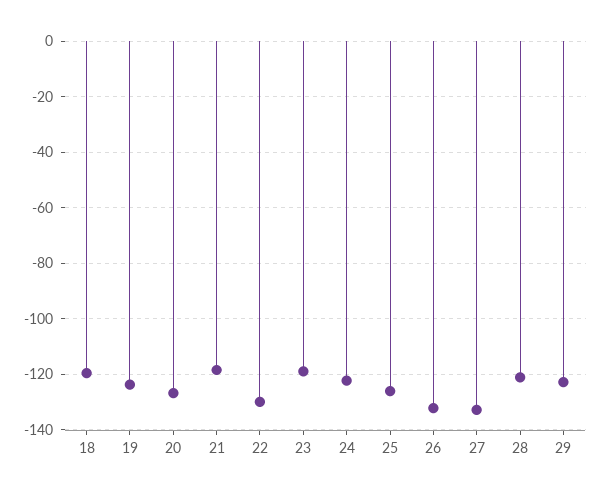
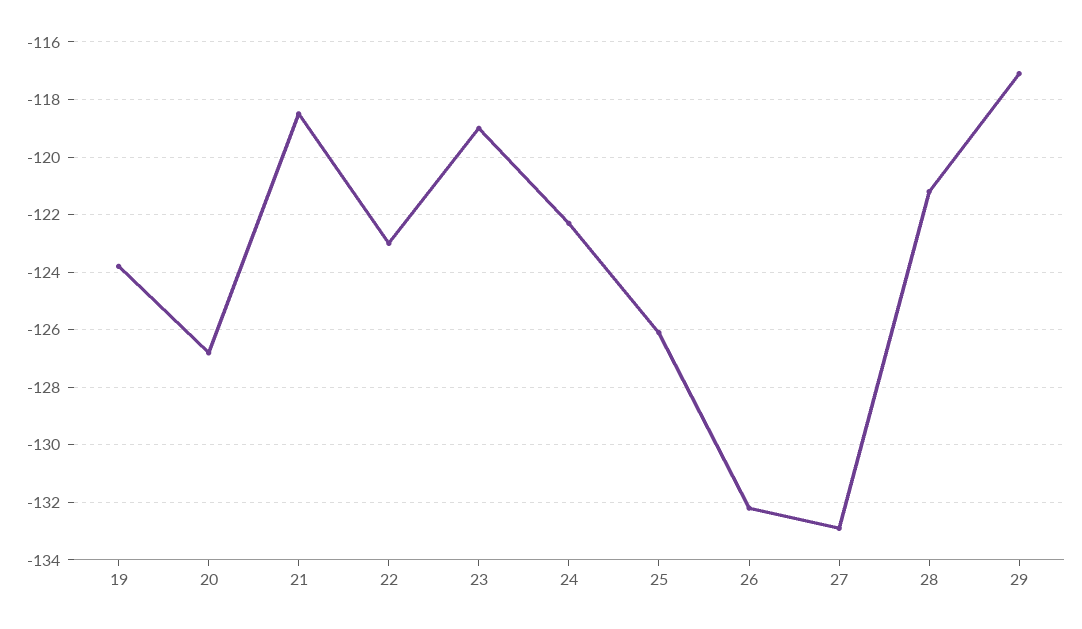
18: -120 -> none
22: -130 -> -123
29: -122.5 -> -117

